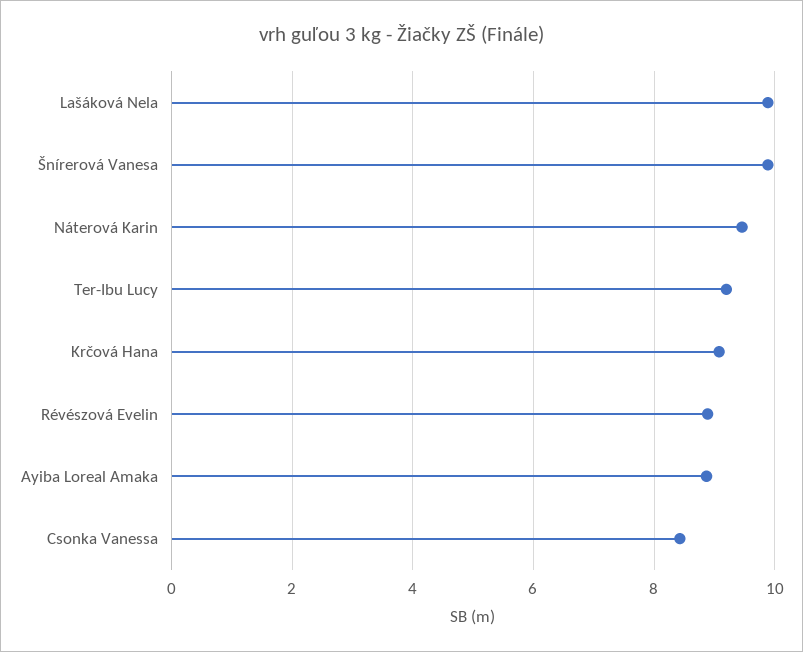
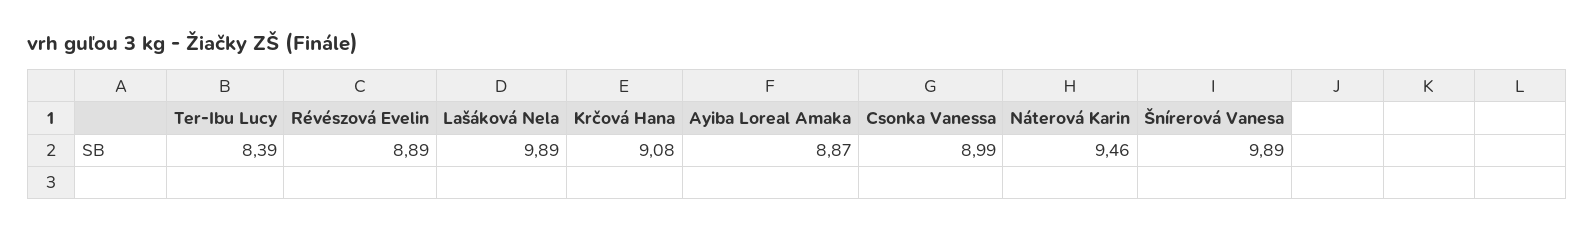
Ter-Ibu Lucy: 9.2 -> 8.39
Csonka Vanessa: 8.4 -> 8.99

